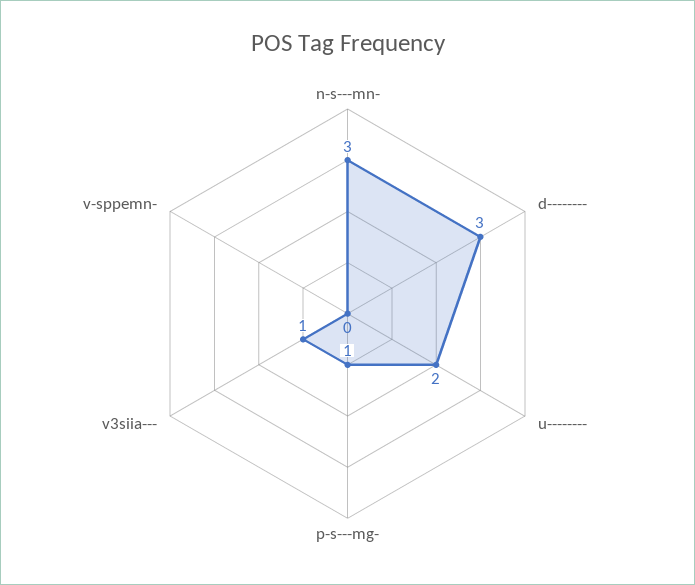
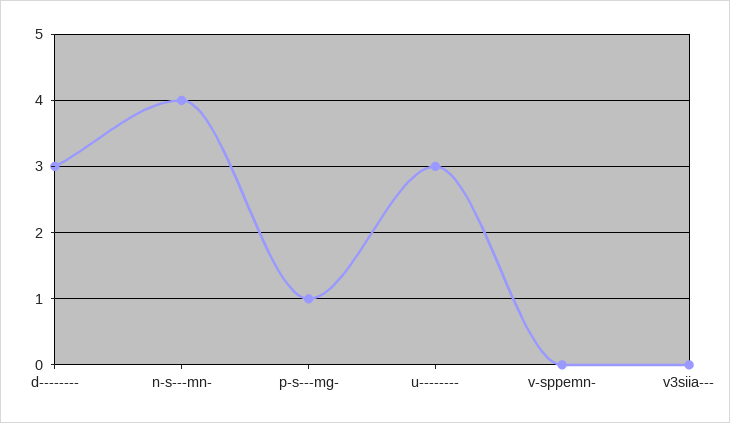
n-s---mn-: 3 -> 4
u--------: 2 -> 3
v3siia---: 1 -> 0

